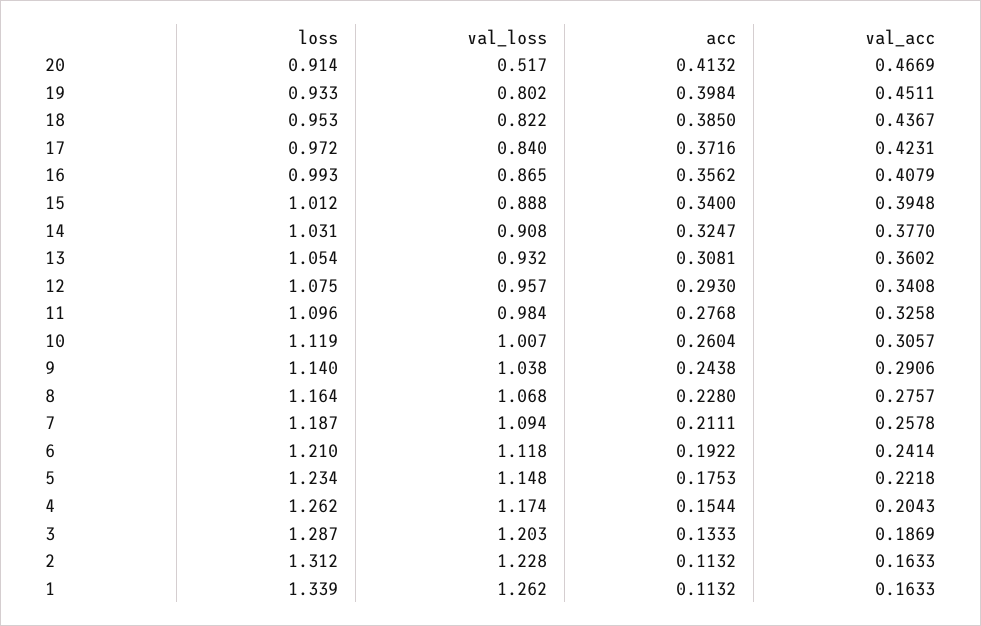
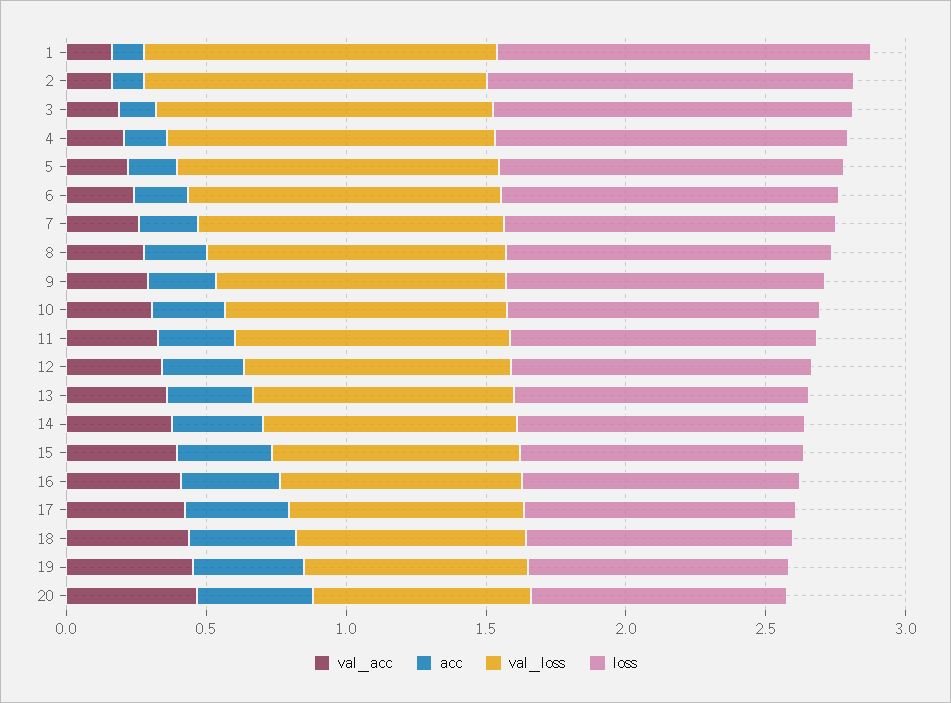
val_loss, 20: 0.517 -> 0.8

